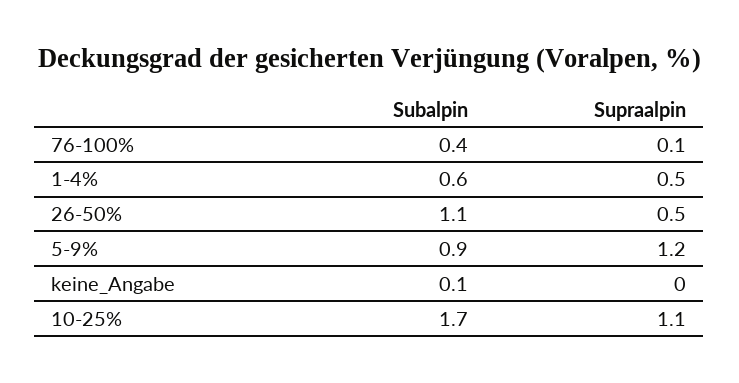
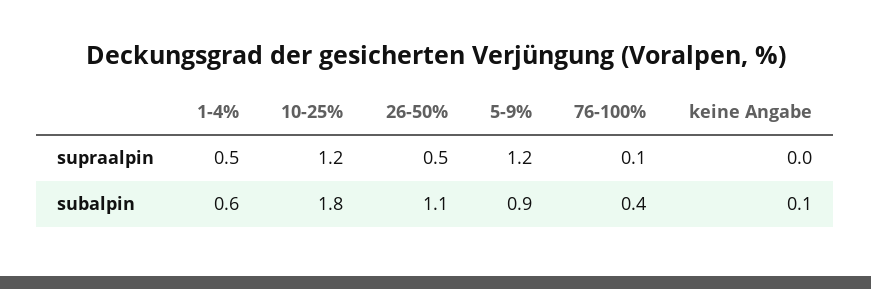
Subalpin, 10-25%: 1.7 -> 1.8
Supraalpin, 10-25%: 1.1 -> 1.2

